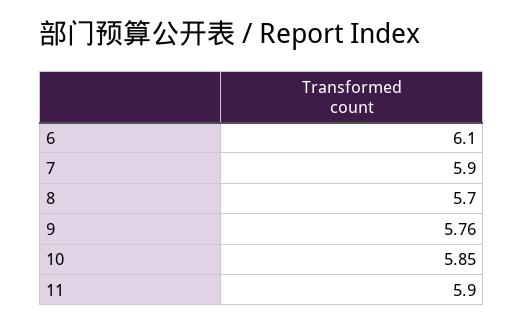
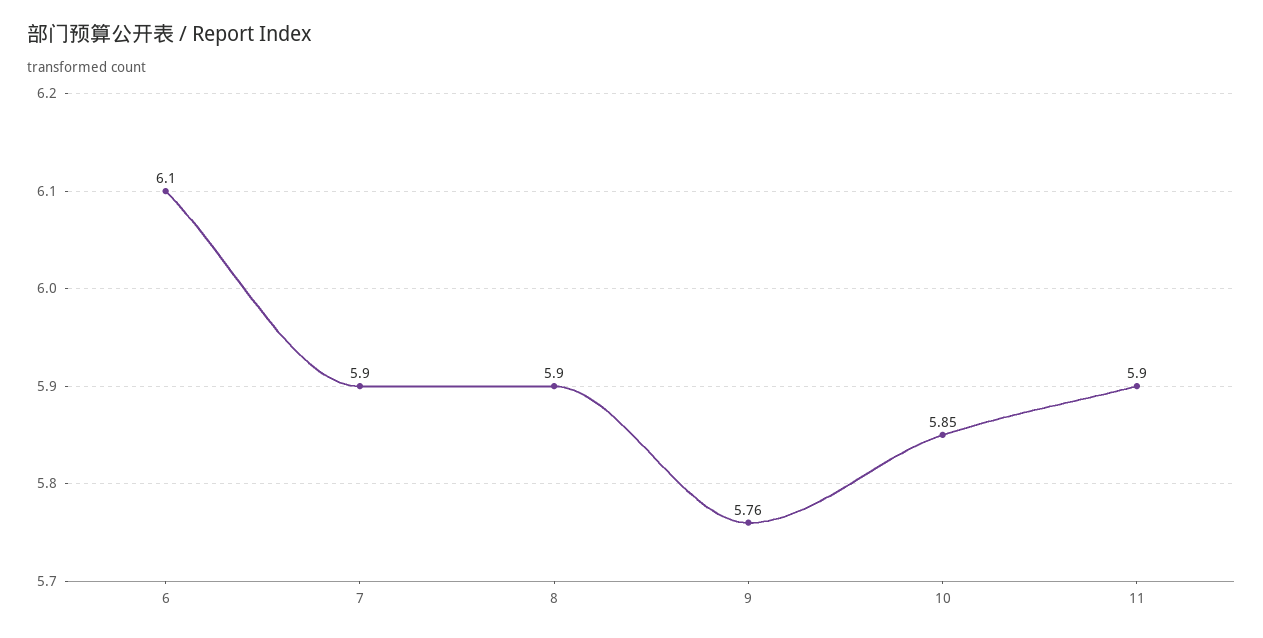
8: 5.7 -> 5.9

